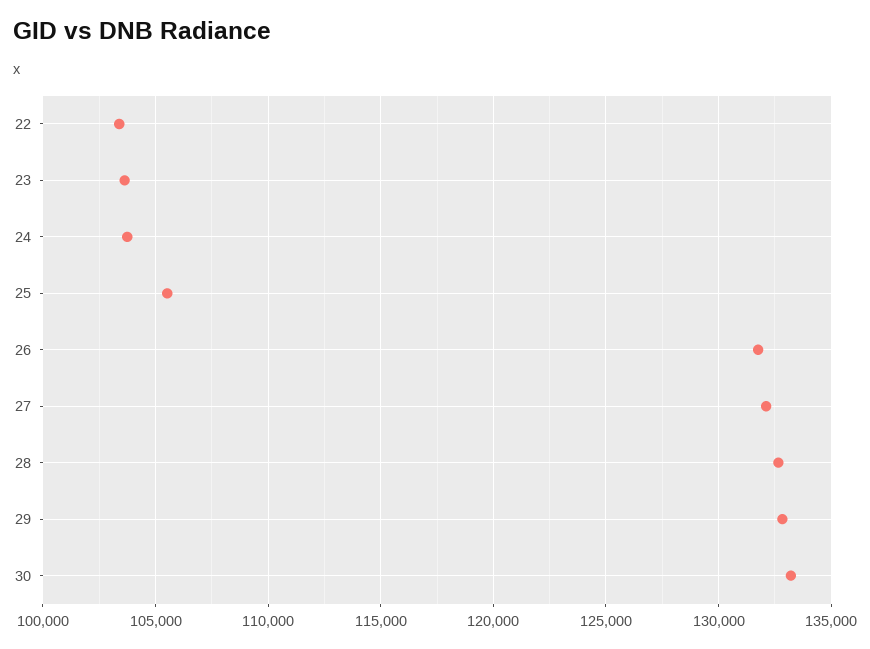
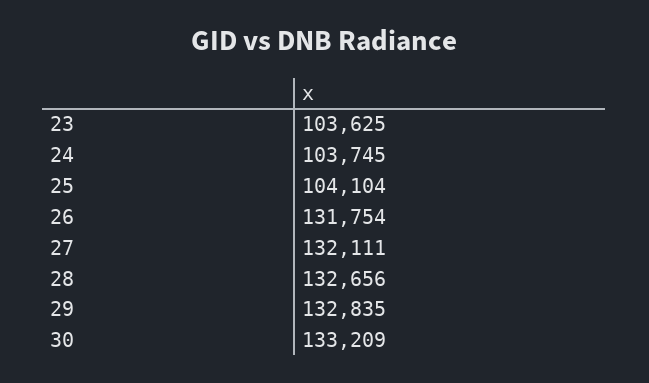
22: 103500 -> none
25: 105500 -> 104104

